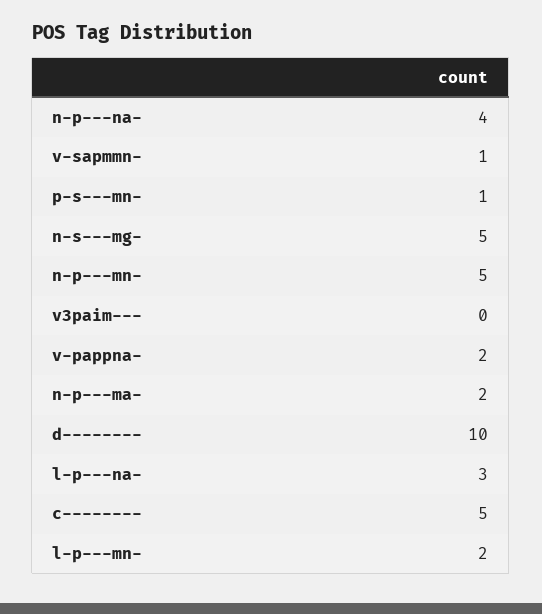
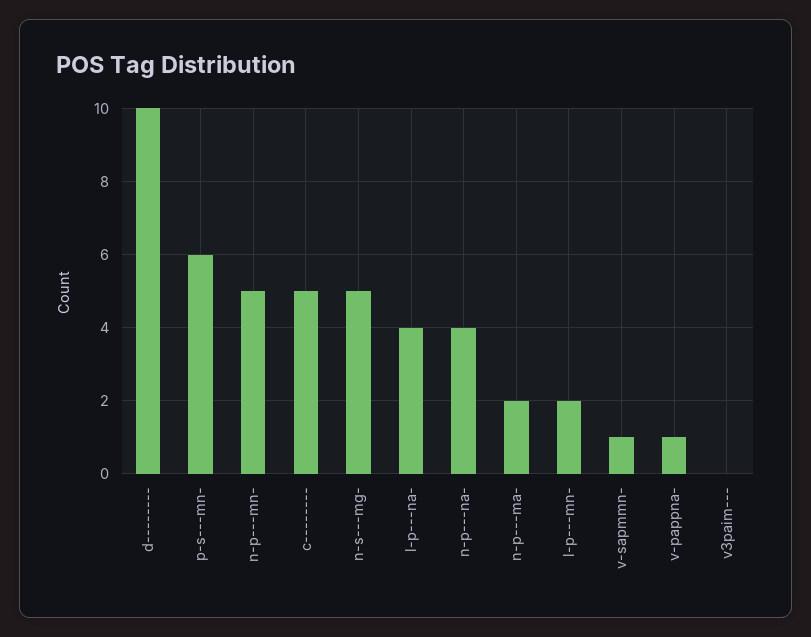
p-s---mn-: 1 -> 6
v-pappna-: 2 -> 1
l-p---na-: 3 -> 4

